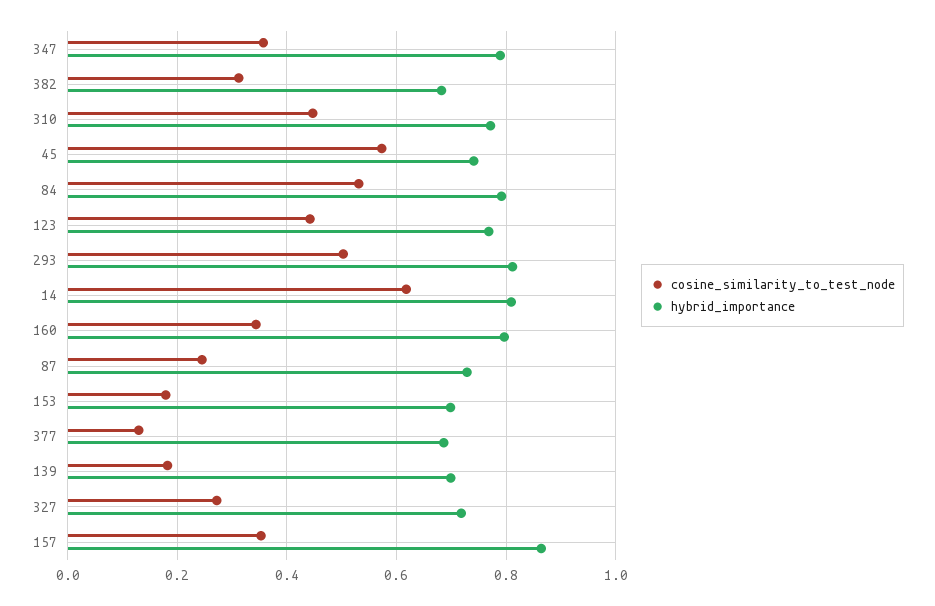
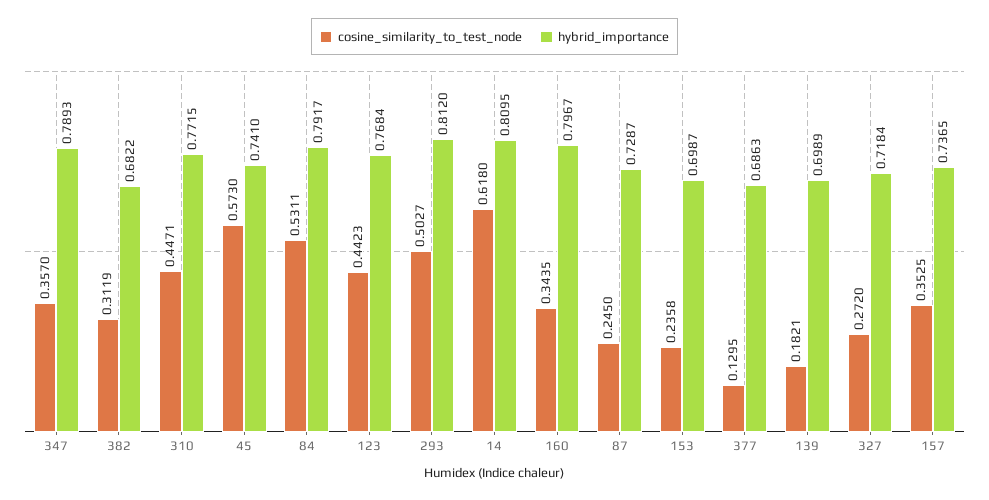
cosine_similarity_to_test_node, 153: 0.18 -> 0.2358
hybrid_importance, 157: 0.86 -> 0.7365

